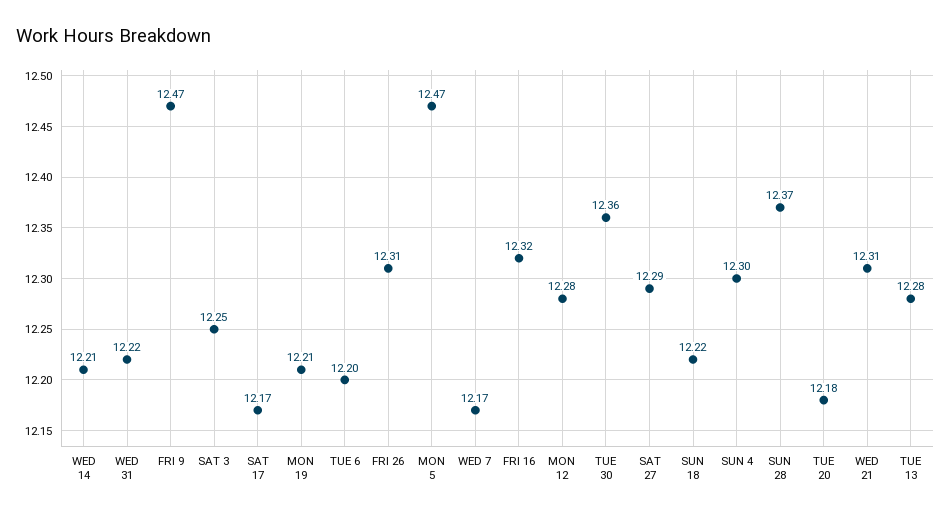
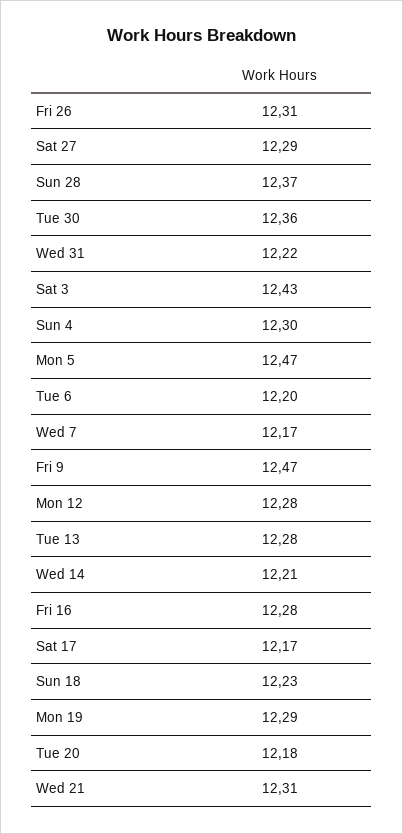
SAT 3: 12.25 -> 12.43
MON 19: 12.21 -> 12.29
FRI 16: 12.32 -> 12.28
SUN 18: 12.22 -> 12.23

